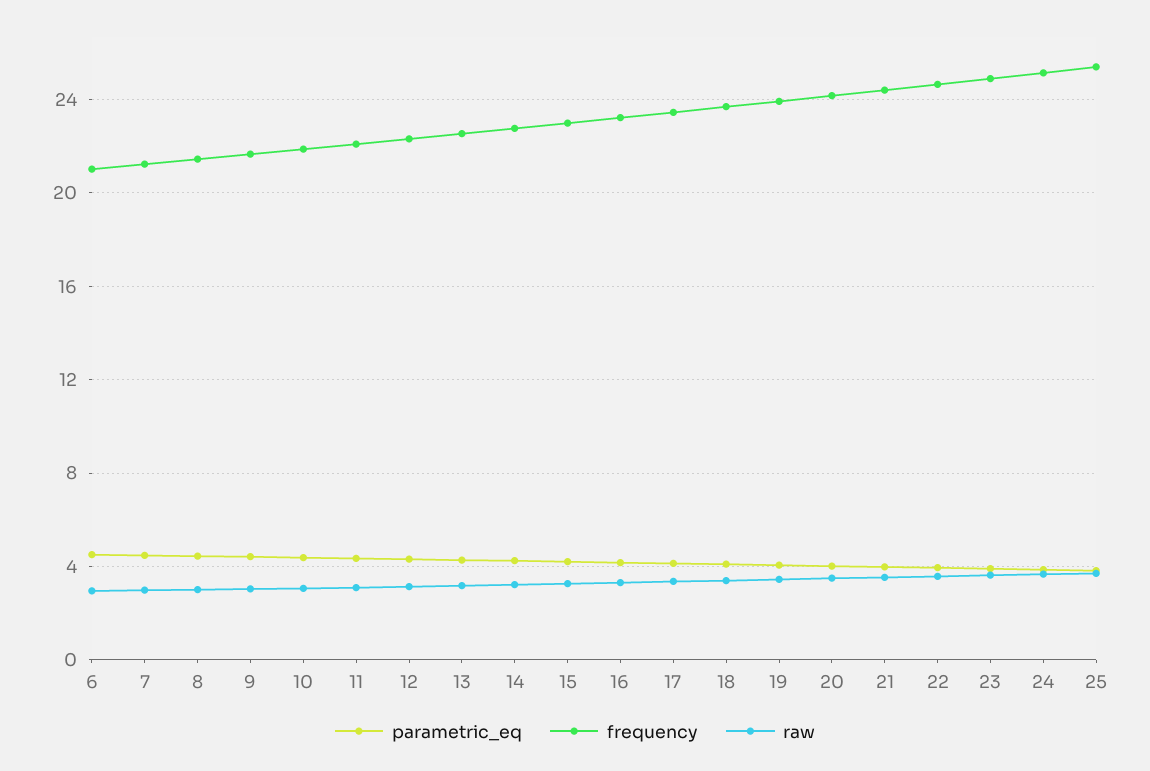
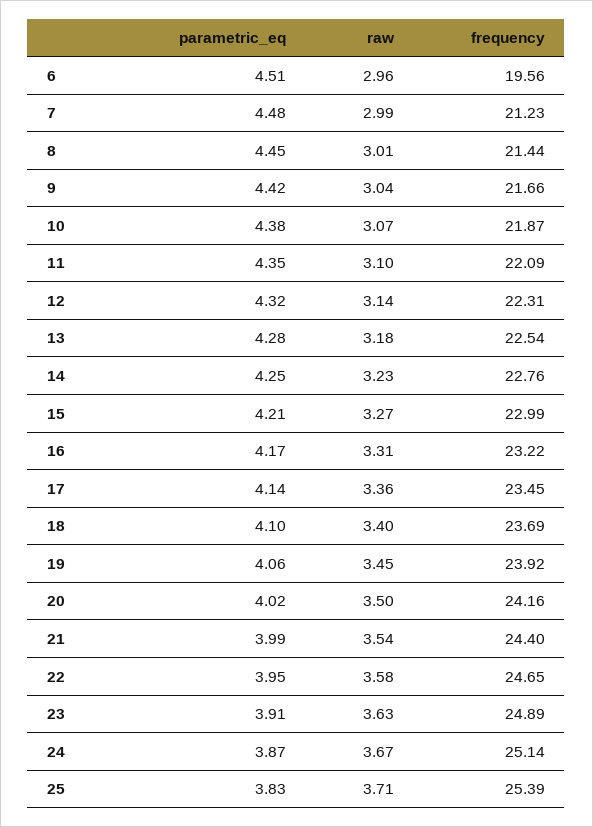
frequency, 6: 21 -> 19.56

